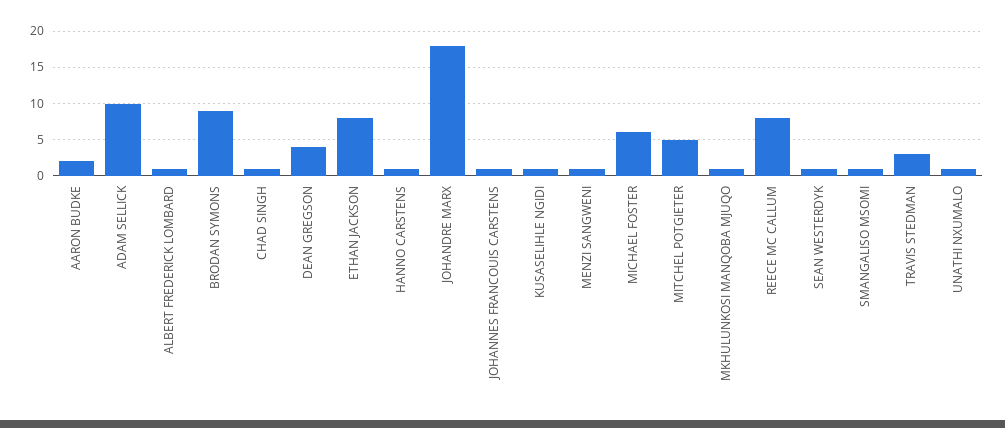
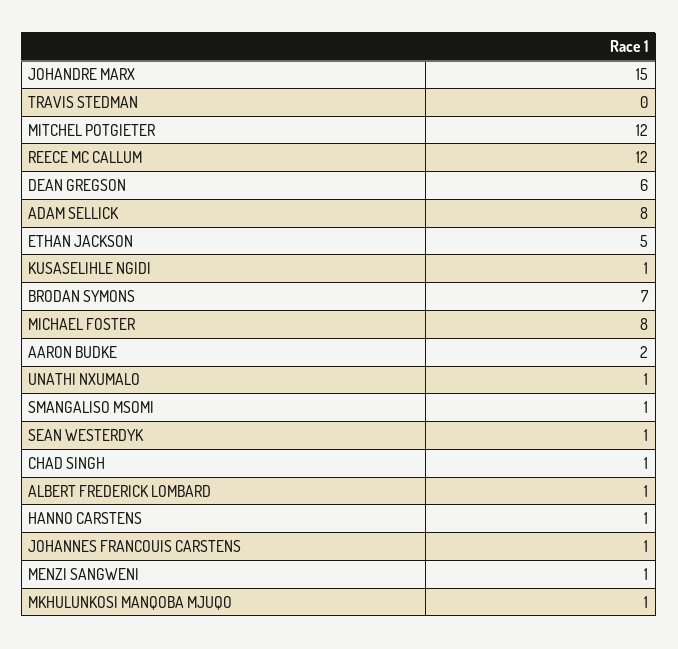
ADAM SELLICK: 10 -> 8
BRODAN SYMONS: 9 -> 7
DEAN GREGSON: 4 -> 6
ETHAN JACKSON: 8 -> 5
JOHANDRE MARX: 18 -> 15
MICHAEL FOSTER: 6 -> 8
MITCHEL POTGIETER: 5 -> 12
REECE MC CALLUM: 8 -> 12
TRAVIS STEDMAN: 3 -> 0

